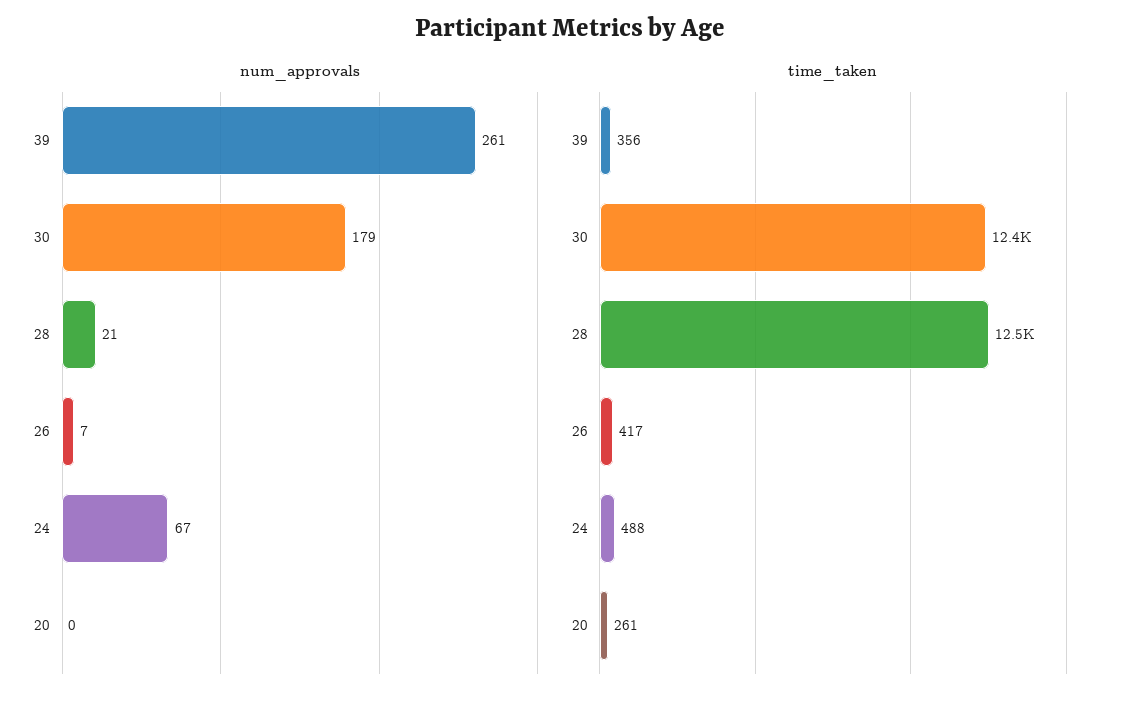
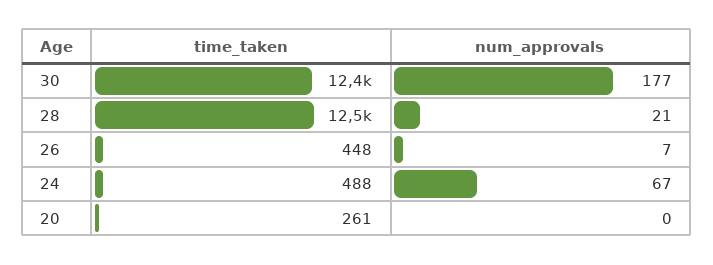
num_approvals, 39: 261 -> none
num_approvals, 30: 179 -> 177
time_taken, 39: 356 -> none
time_taken, 26: 417 -> 448

